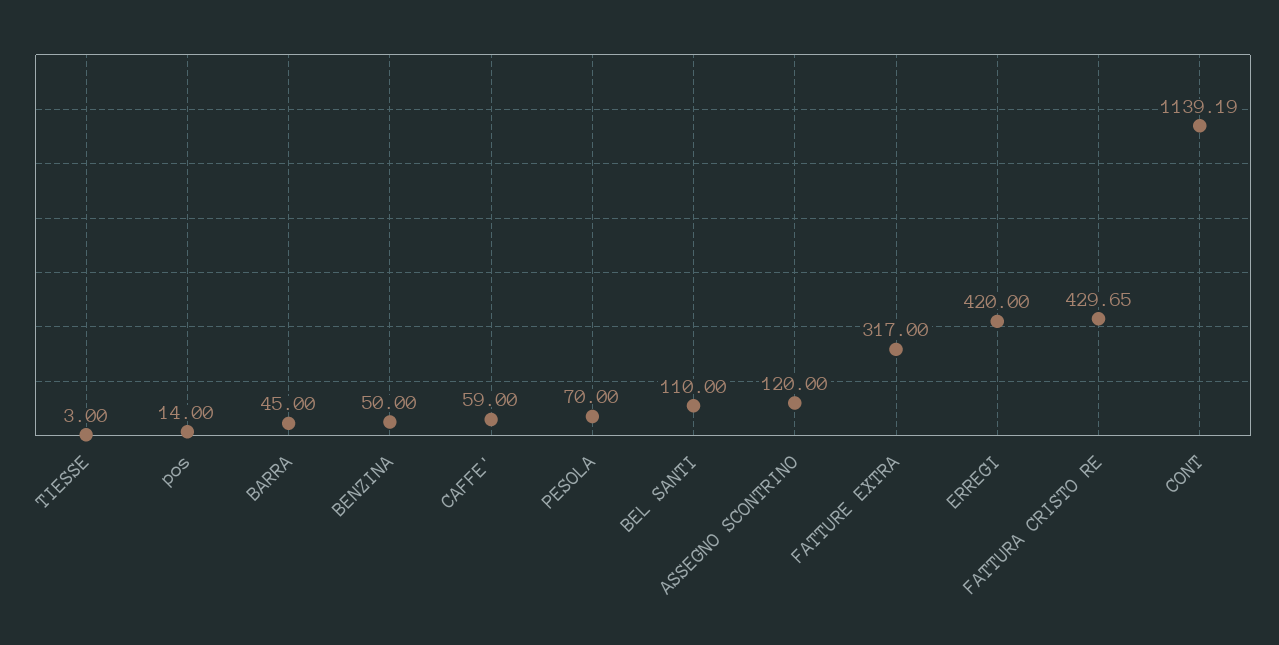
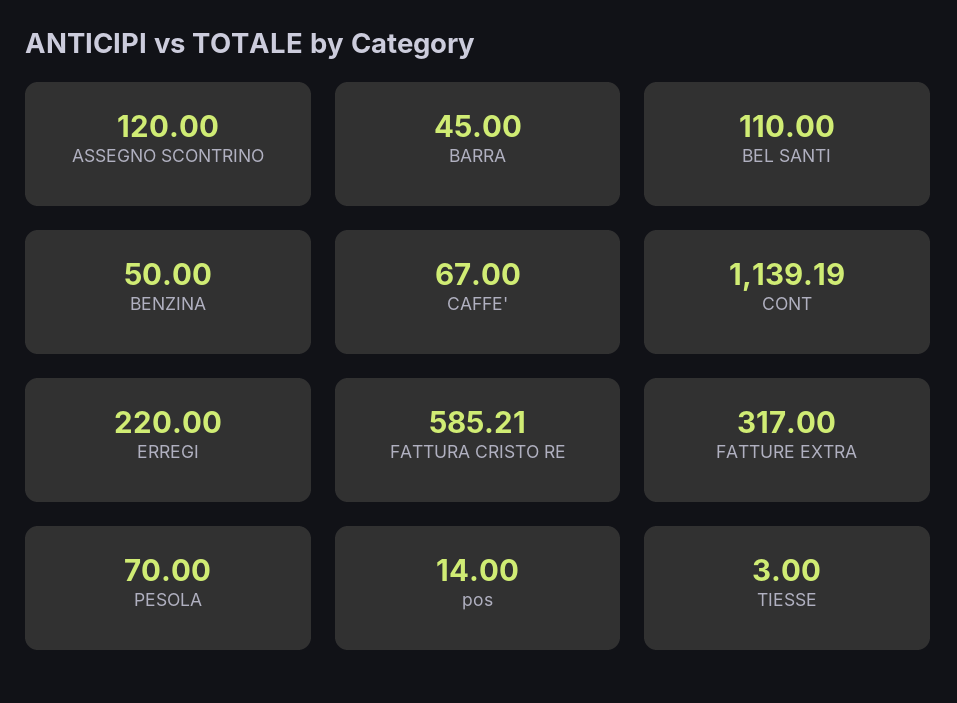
CAFFE': 59 -> 67
ERREGI: 420 -> 220
FATTURA CRISTO RE: 429.65 -> 585.21

